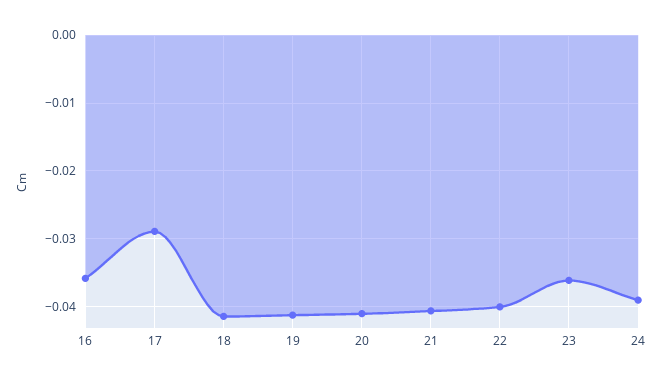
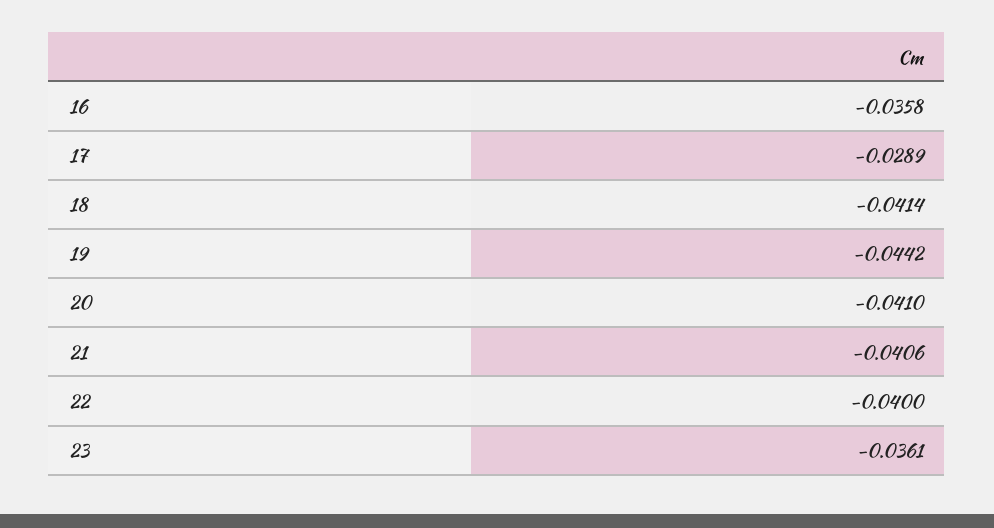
19: -0.041 -> -0.0442
24: -0.039 -> none

